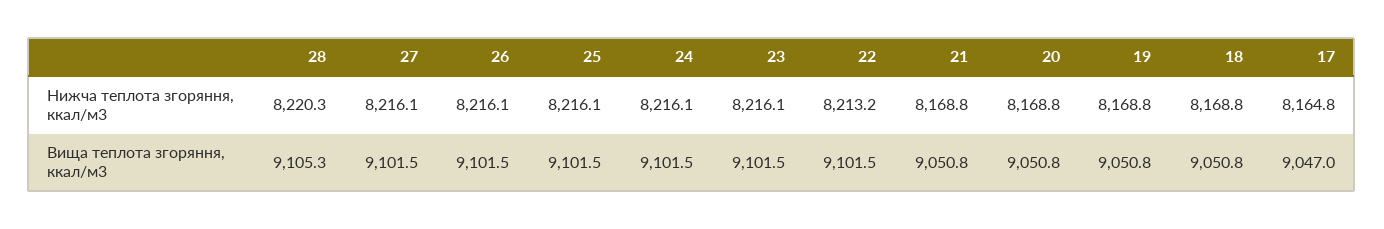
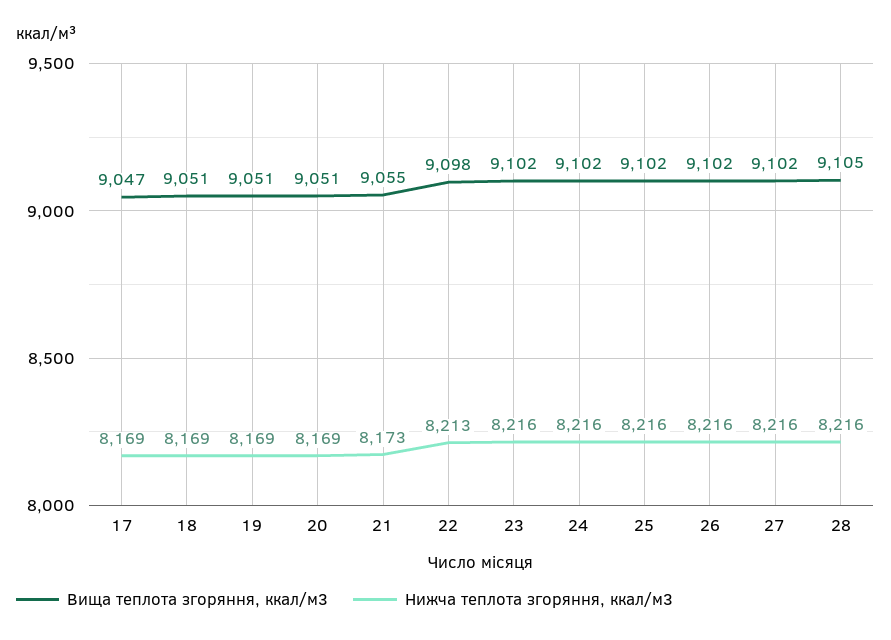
Нижча теплота згоряння, ккал/м3, 28: 8220.3 -> 8216
Нижча теплота згоряння, ккал/м3, 21: 8168.8 -> 8173
Нижча теплота згоряння, ккал/м3, 17: 8164.8 -> 8169
Вища теплота згоряння, ккал/м3, 22: 9101.5 -> 9098
Вища теплота згоряння, ккал/м3, 21: 9050.8 -> 9055

